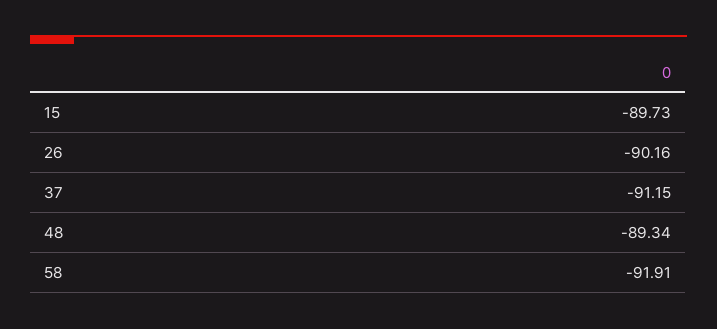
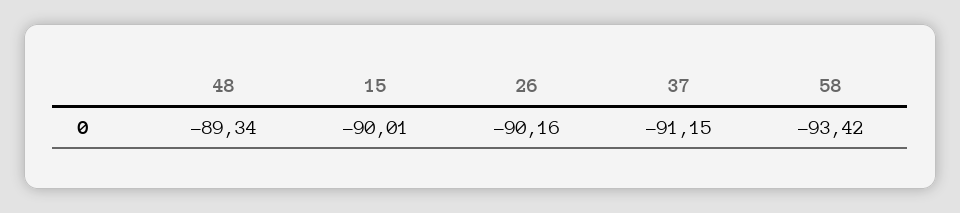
15: -89.73 -> -90.01
58: -91.91 -> -93.42

